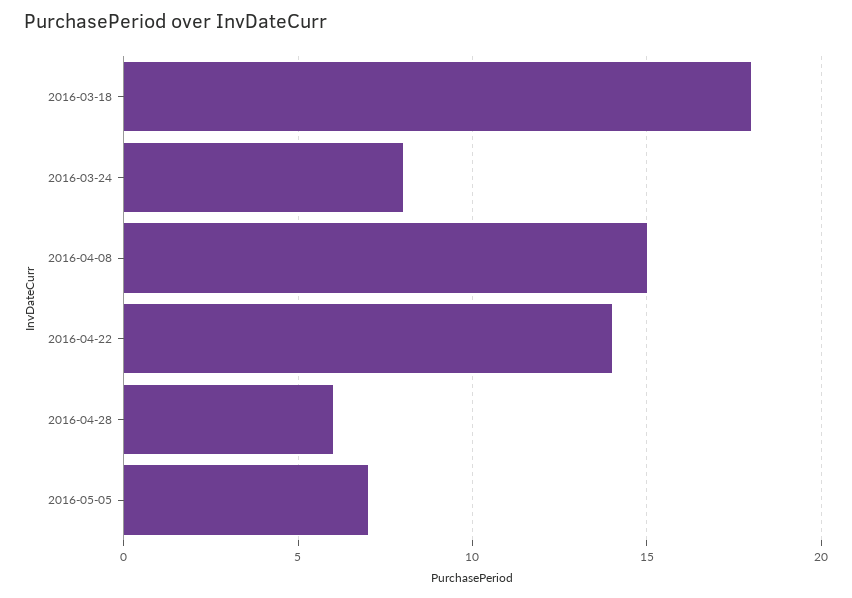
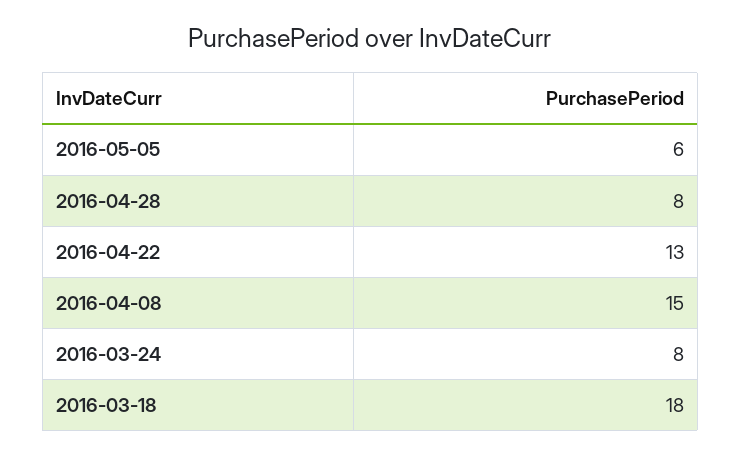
2016-04-22: 14 -> 13
2016-04-28: 6 -> 8
2016-05-05: 7 -> 6

